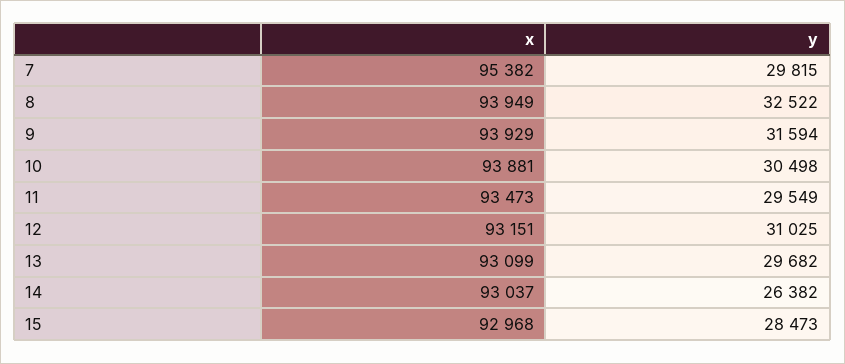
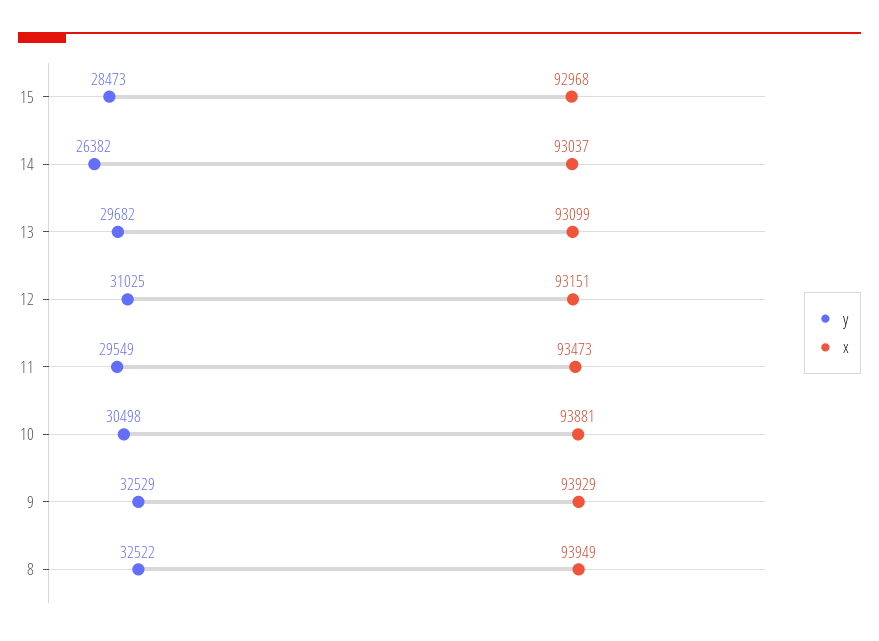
x, 7: 95382 -> none
y, 7: 29815 -> none
y, 9: 31594 -> 32529

